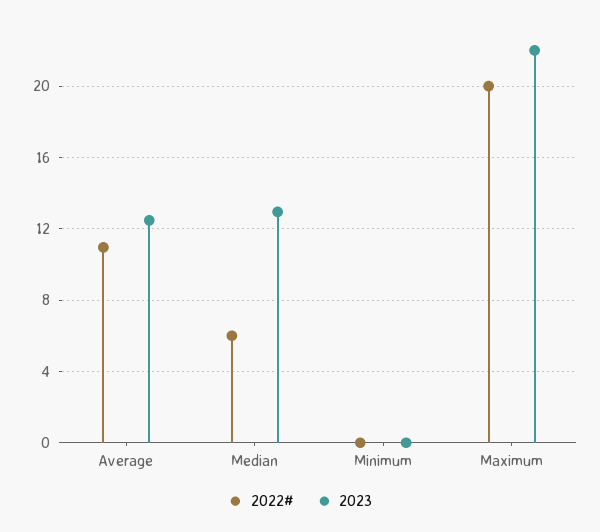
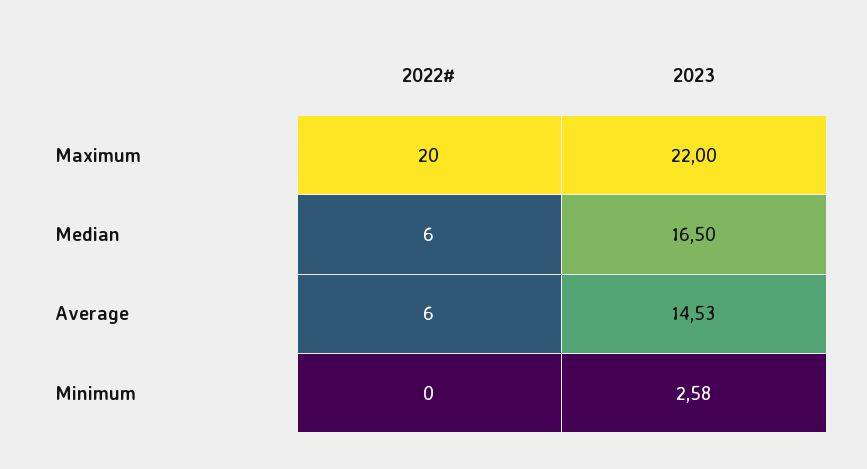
2022#, Average: 11 -> 6
2023, Average: 12.5 -> 14.53
2023, Median: 13 -> 16.5
2023, Minimum: 0 -> 2.58

